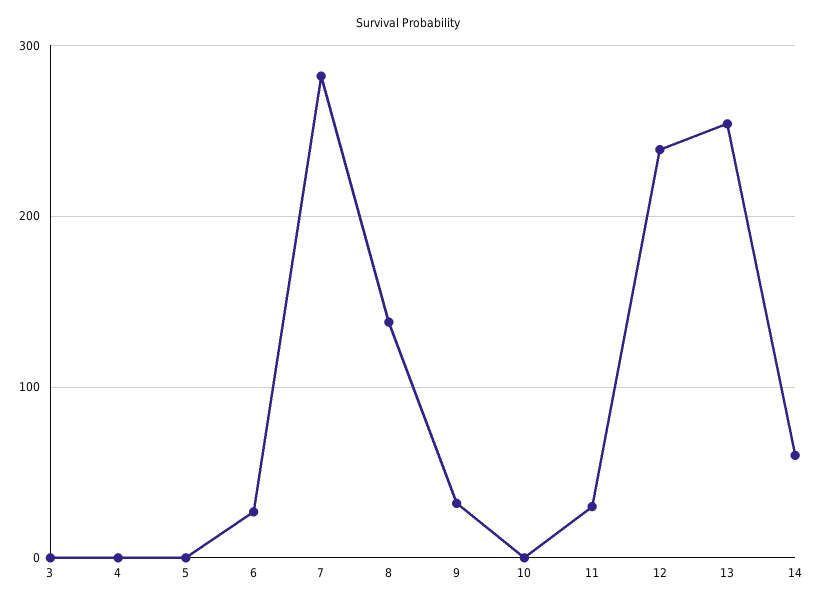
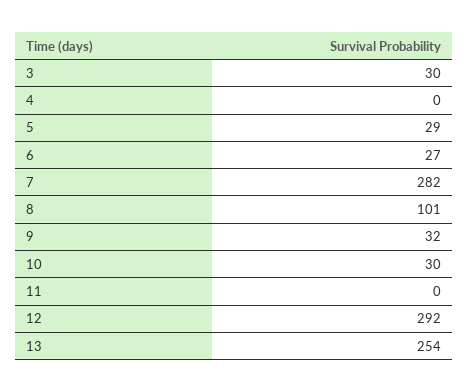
3: 0 -> 30
5: 0 -> 29
8: 140 -> 101
10: 0 -> 30
11: 30 -> 0
12: 240 -> 292
14: 60 -> none

